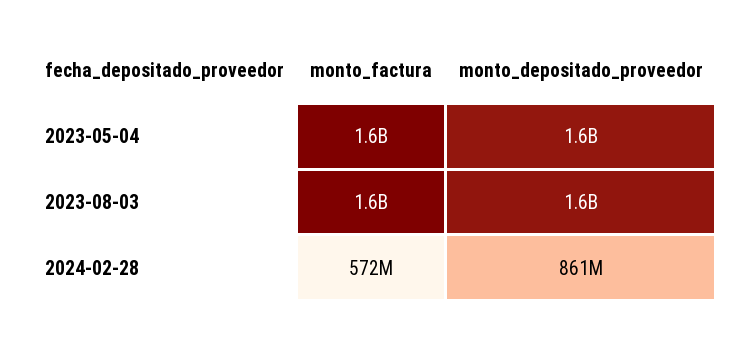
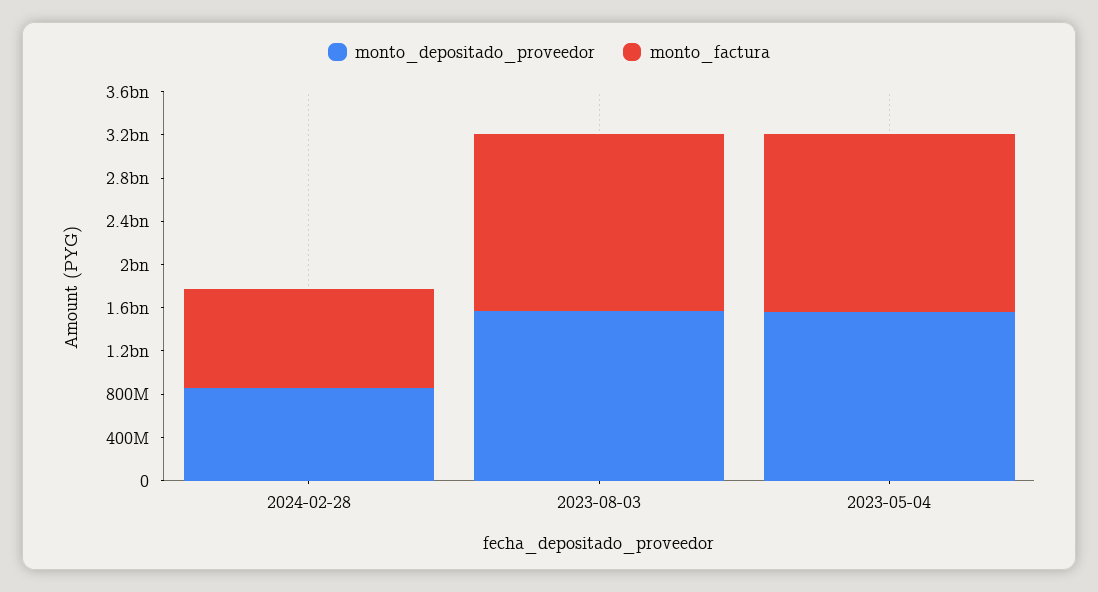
monto_factura, 2024-02-28: 572000000 -> 900000000

